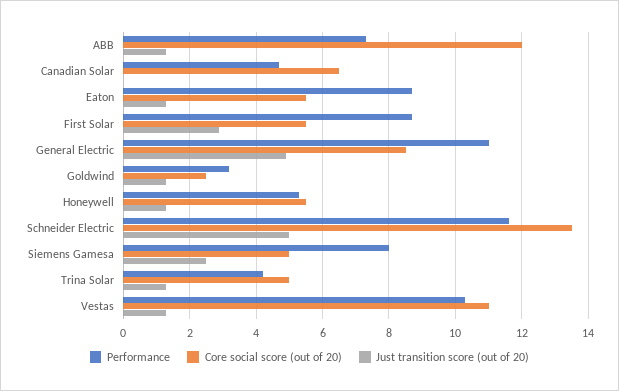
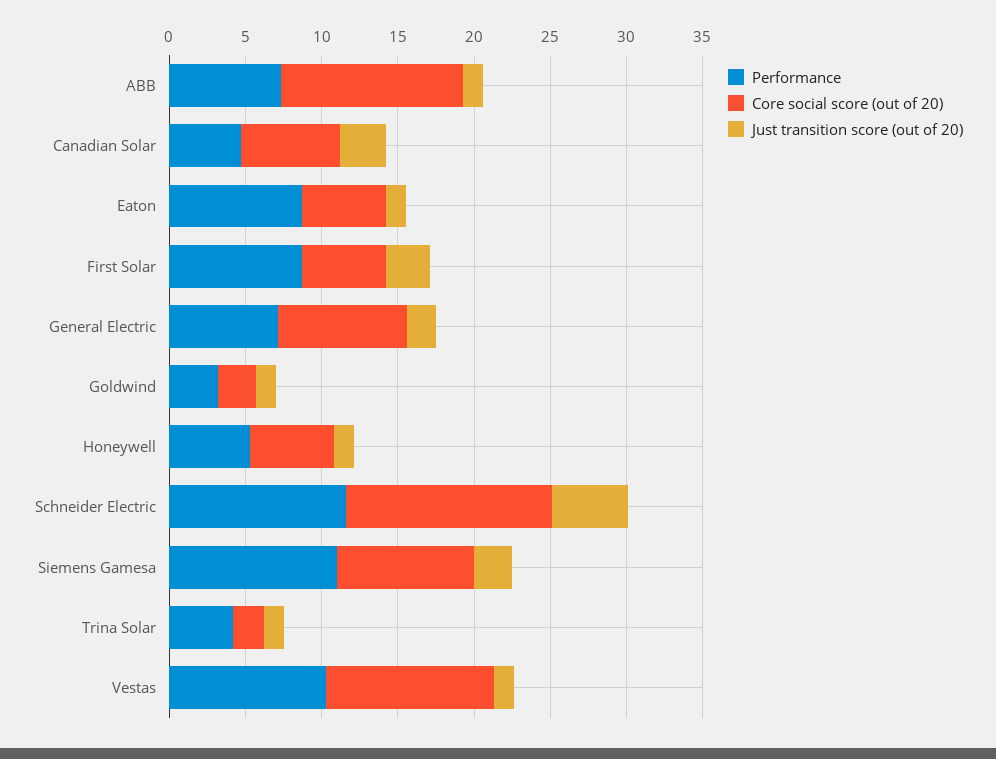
Just transition score (out of 20), Canadian Solar: 0 -> 3
Performance, General Electric: 11 -> 7
Just transition score (out of 20), General Electric: 5 -> 2
Performance, Siemens Gamesa: 8 -> 11
Core social score (out of 20), Siemens Gamesa: 5 -> 9
Core social score (out of 20), Trina Solar: 5 -> 2

